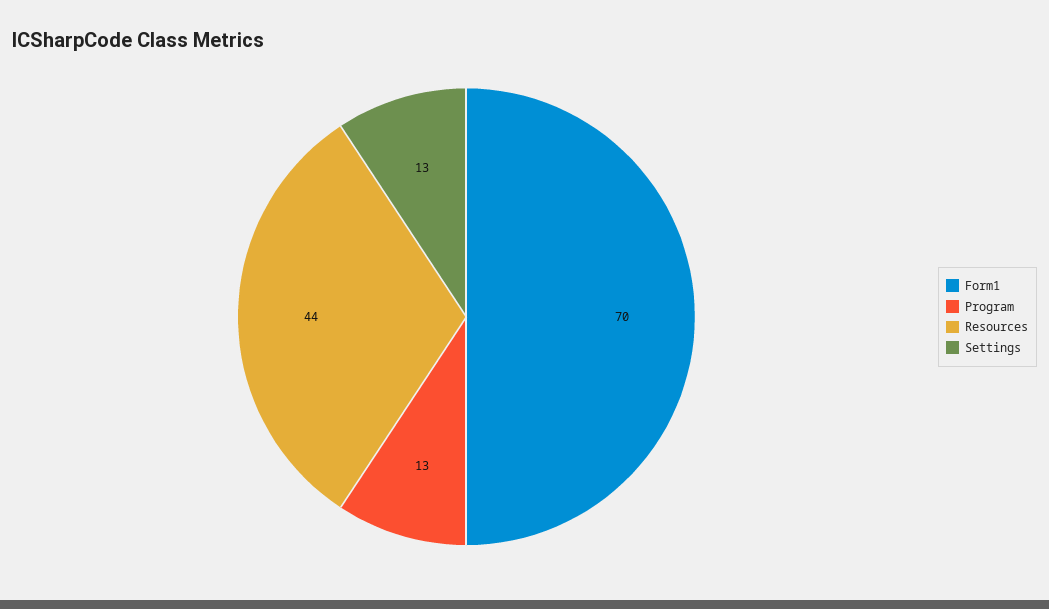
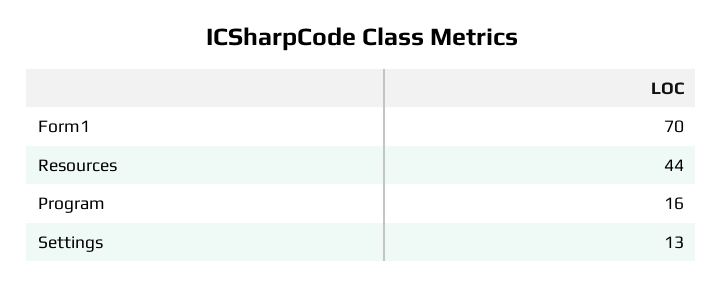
Program: 13 -> 16

